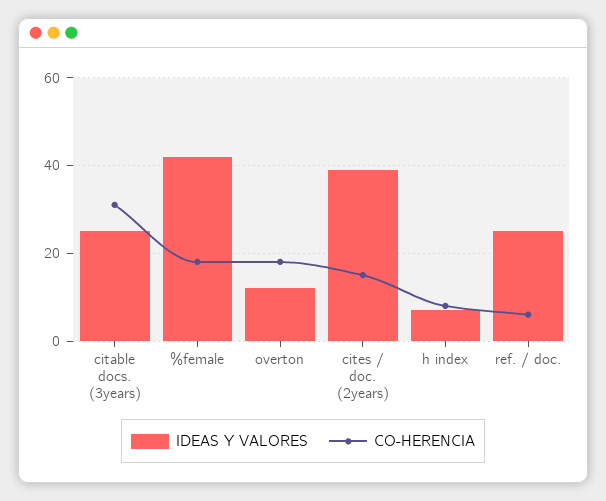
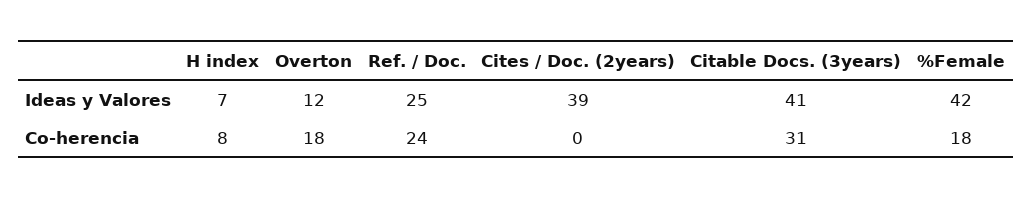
IDEAS Y VALORES, citable docs. (3years): 25 -> 41
CO-HERENCIA, cites / doc. (2years): 15 -> 0
CO-HERENCIA, ref. / doc.: 5 -> 24

